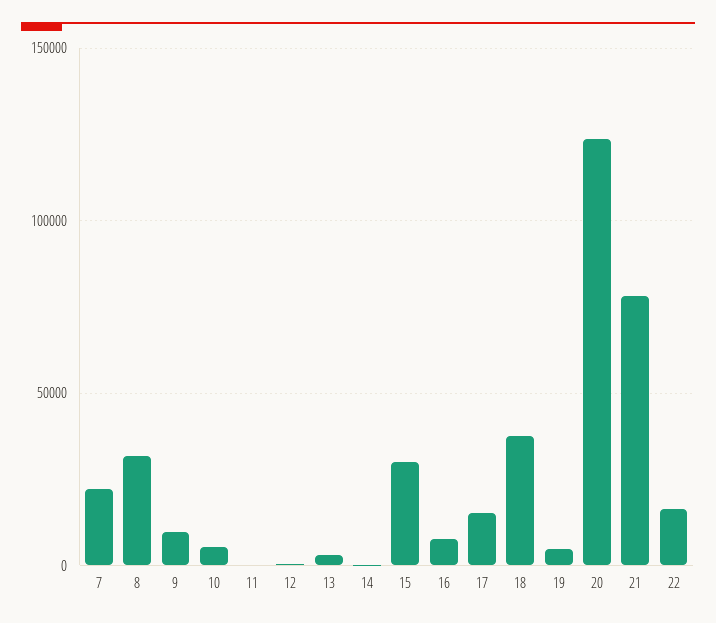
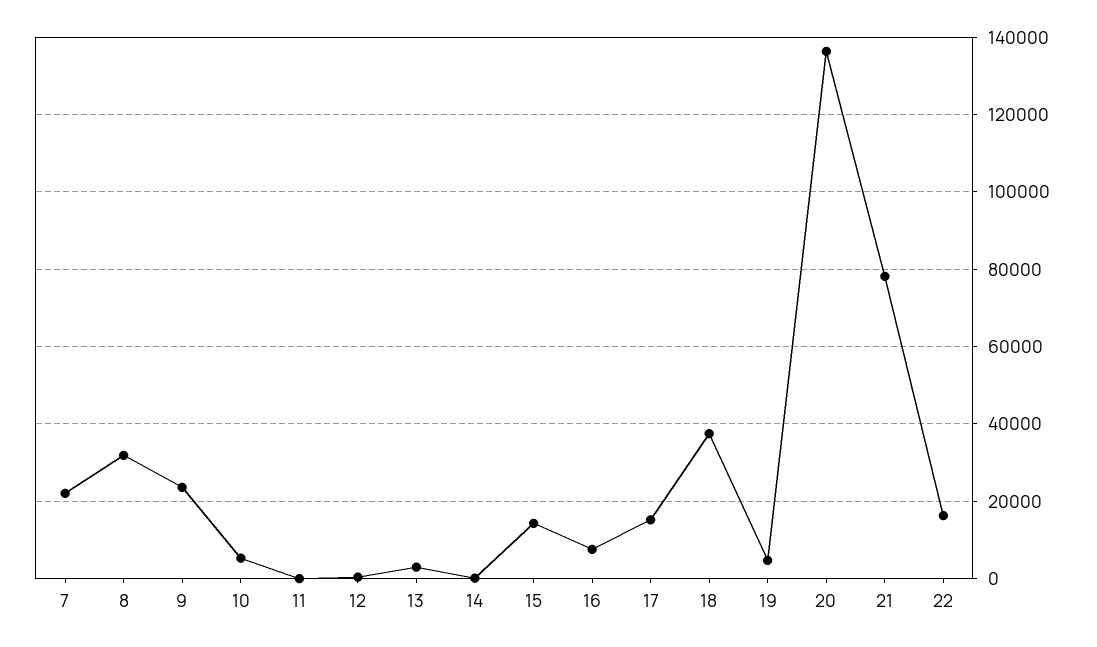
9: 10000 -> 24000
15: 30000 -> 14000
20: 125000 -> 136000

